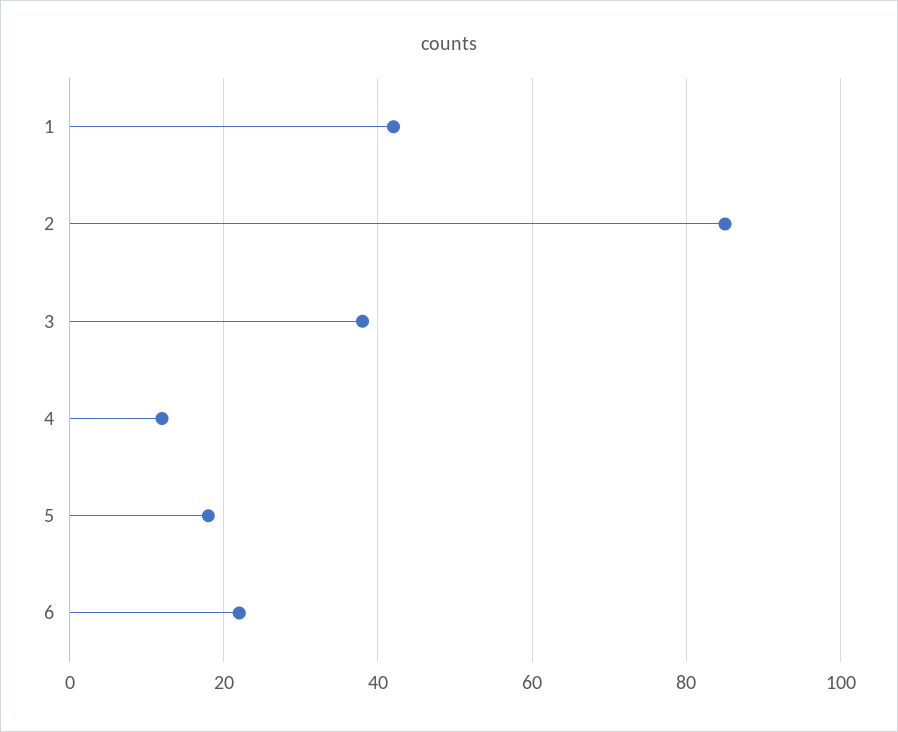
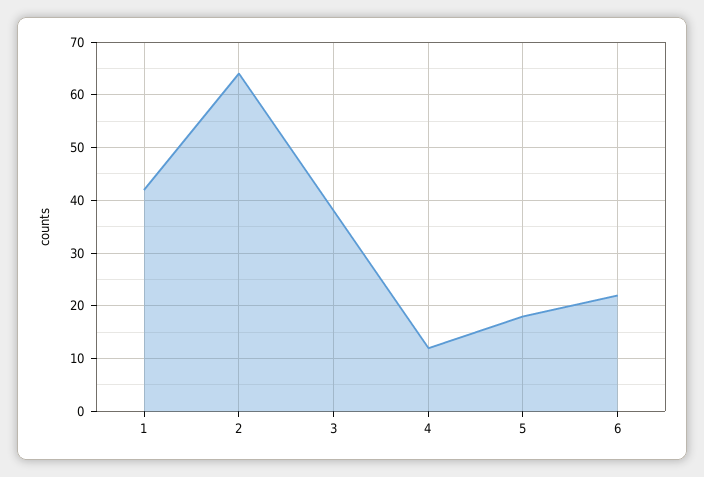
2: 85 -> 65

